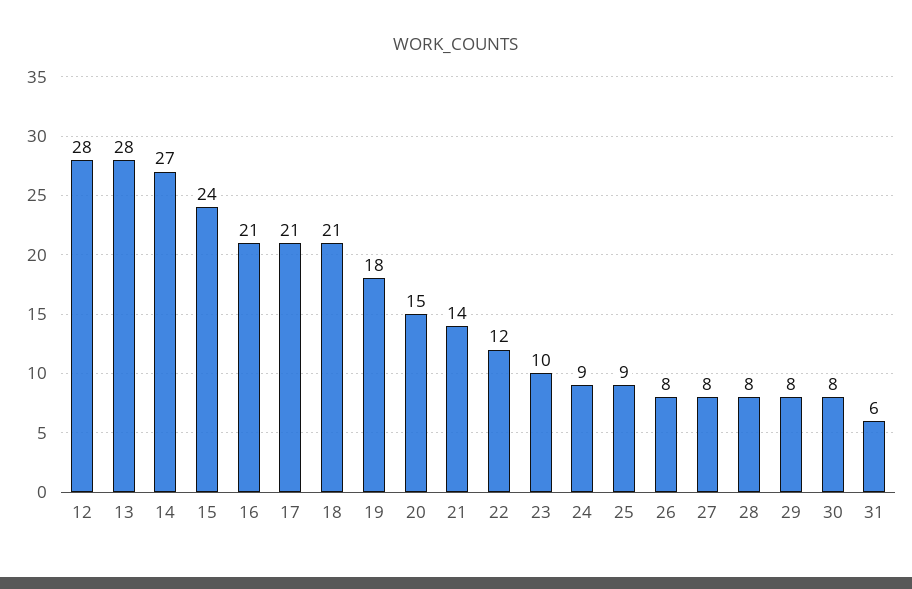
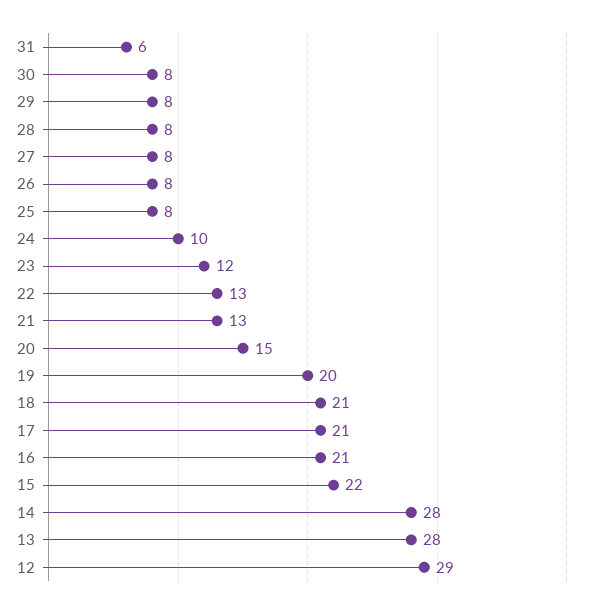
12: 28 -> 29
14: 27 -> 28
15: 24 -> 22
19: 18 -> 20
21: 14 -> 13
22: 12 -> 13
23: 10 -> 12
24: 9 -> 10
25: 9 -> 8

